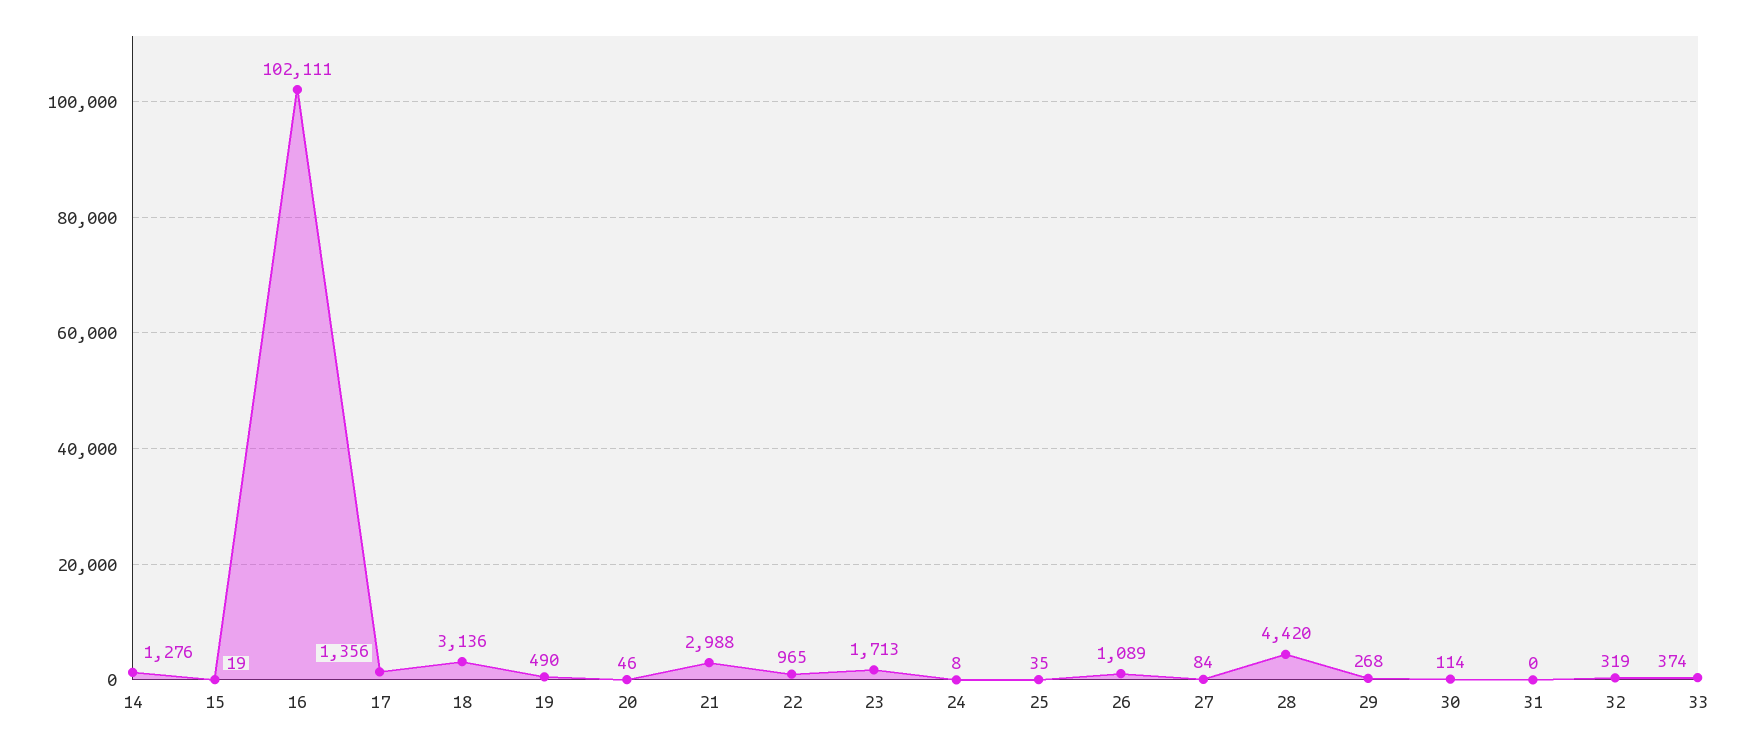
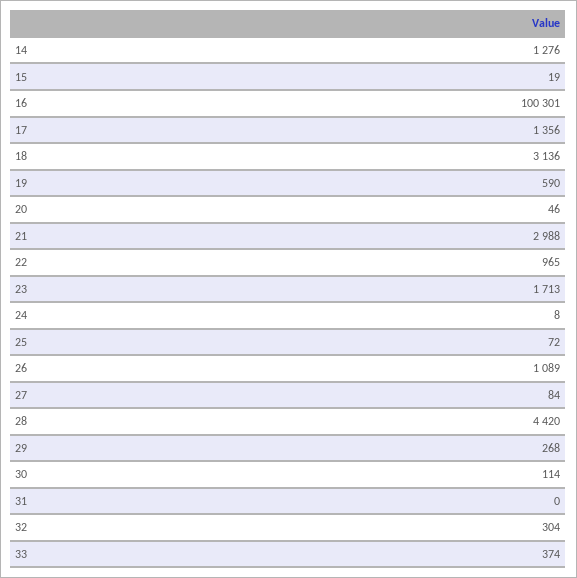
16: 102111 -> 100301
19: 490 -> 590
25: 35 -> 72
32: 319 -> 304

